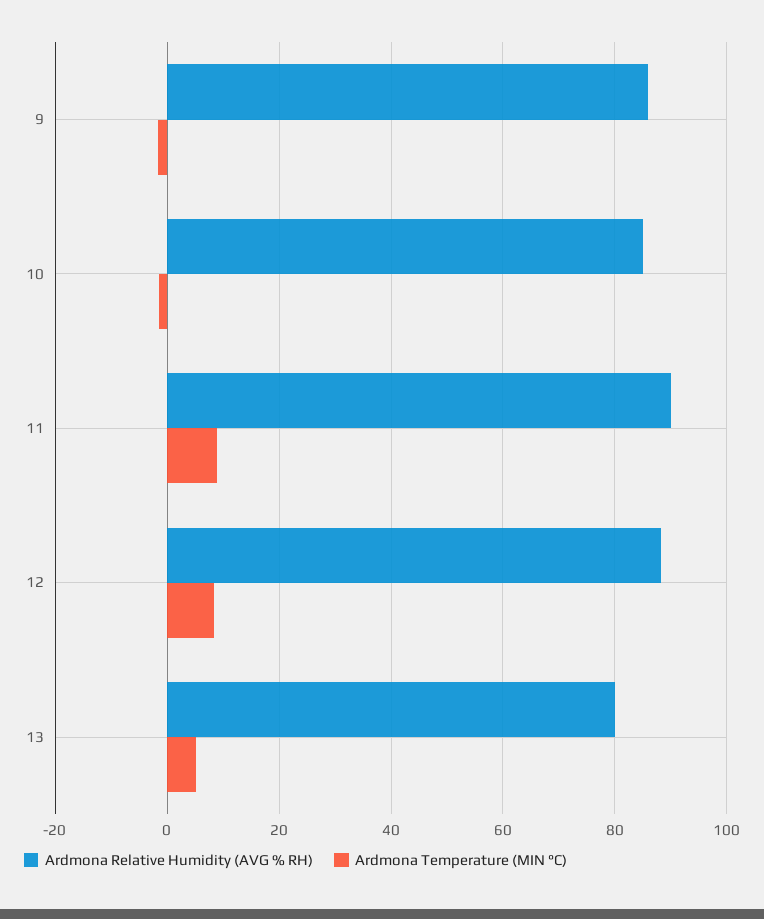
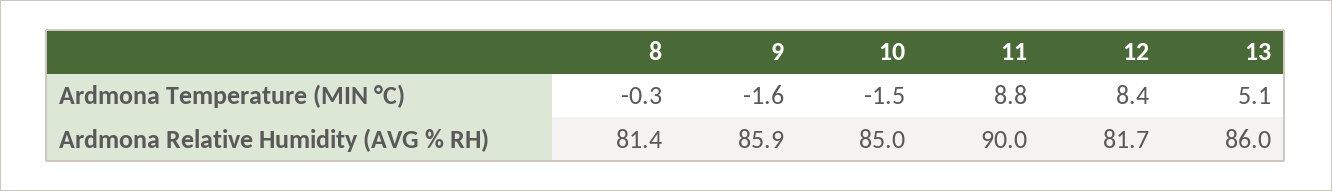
Ardmona Relative Humidity (AVG % RH), 12: 88 -> 81.7
Ardmona Relative Humidity (AVG % RH), 13: 80 -> 86
Ardmona Temperature (MIN °C), 8: none -> -0.3
Ardmona Relative Humidity (AVG % RH), 8: none -> 81.4

